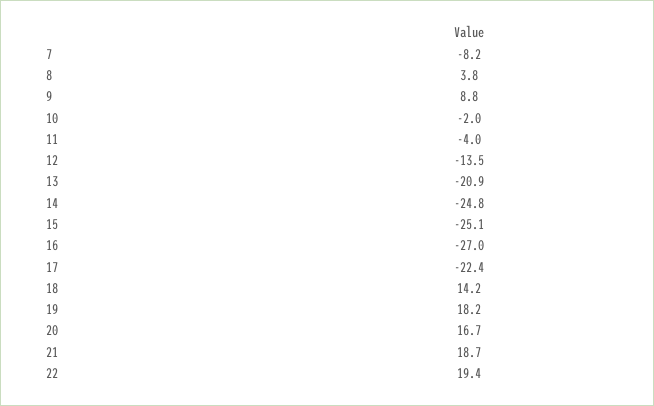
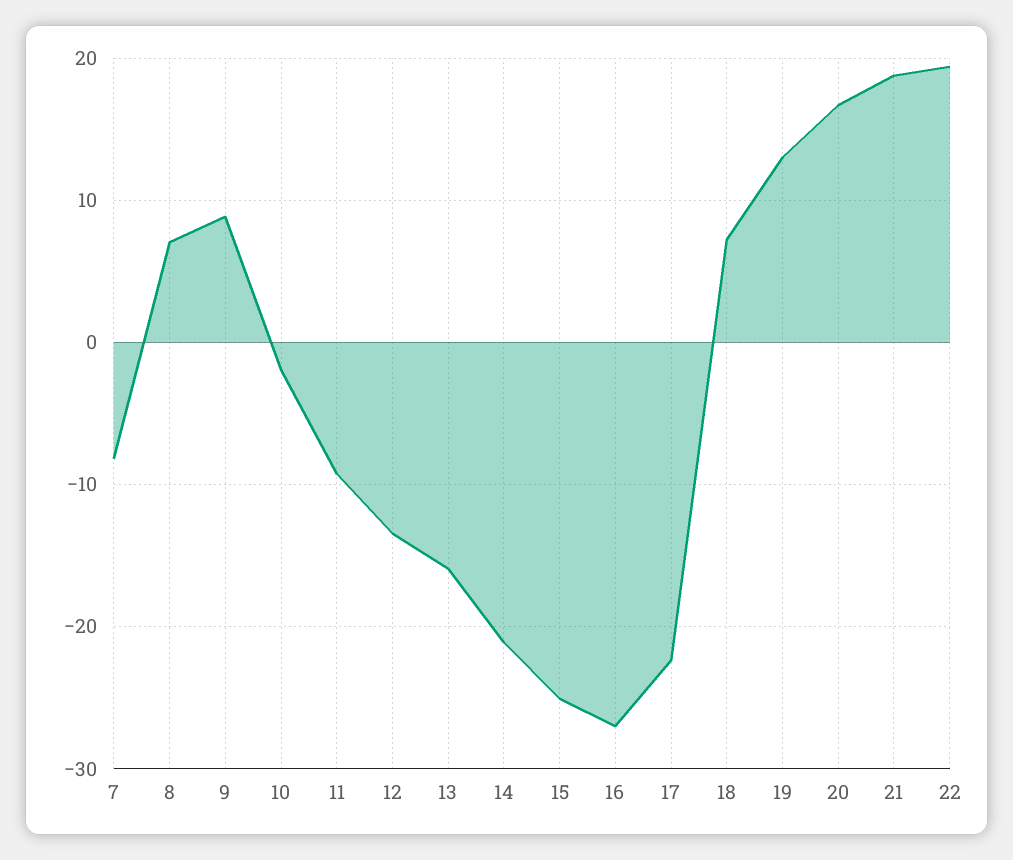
8: 3.8 -> 7
11: -4 -> -9
13: -20.9 -> -16
14: -24.8 -> -21
18: 14.2 -> 7
19: 18.2 -> 13

